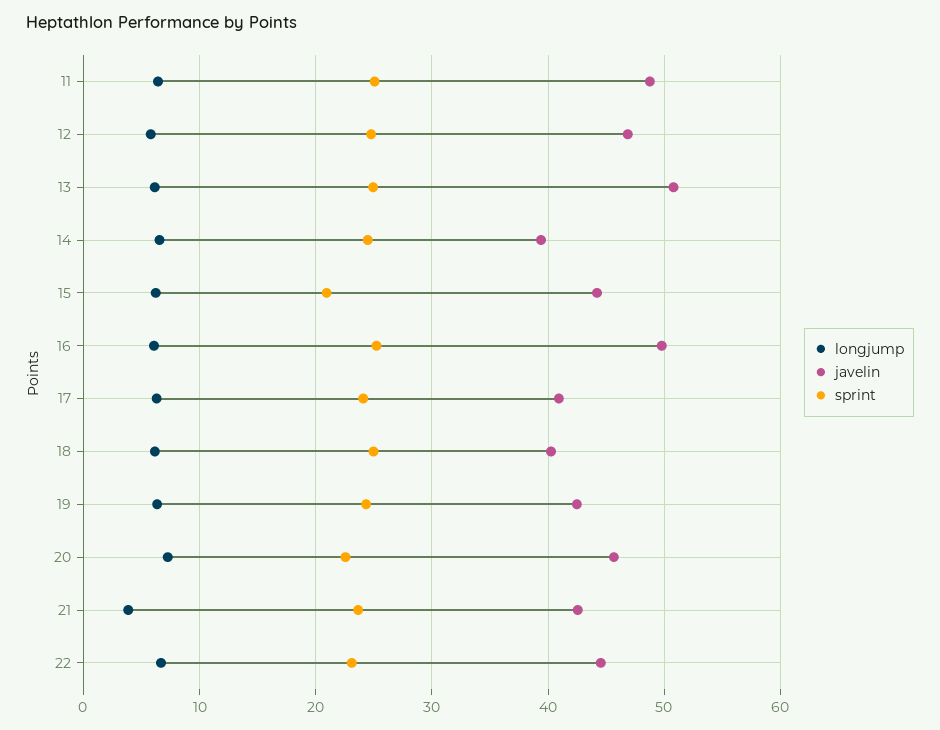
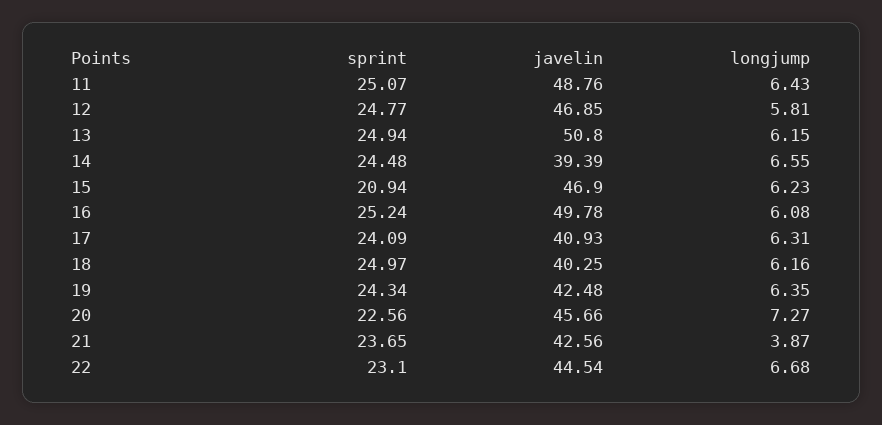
javelin, 15: 44 -> 46.9

